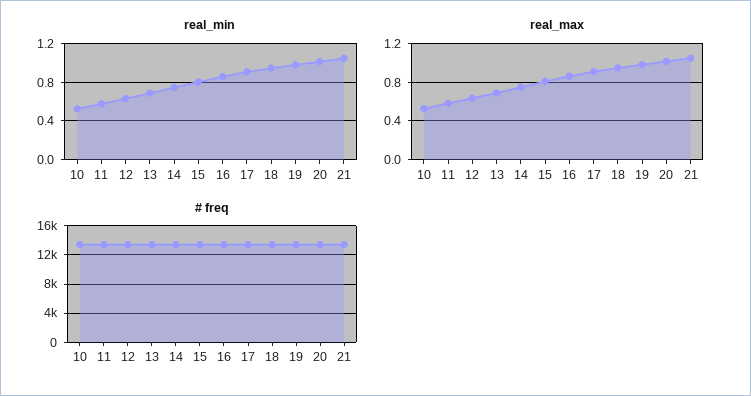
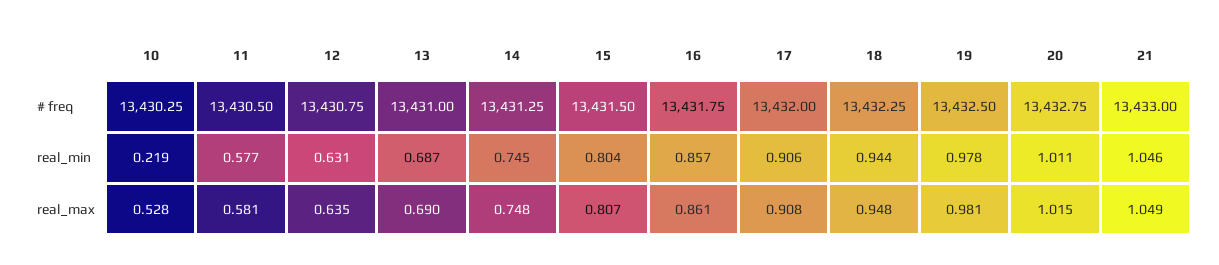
real_min, 10: 0.5 -> 0.219

